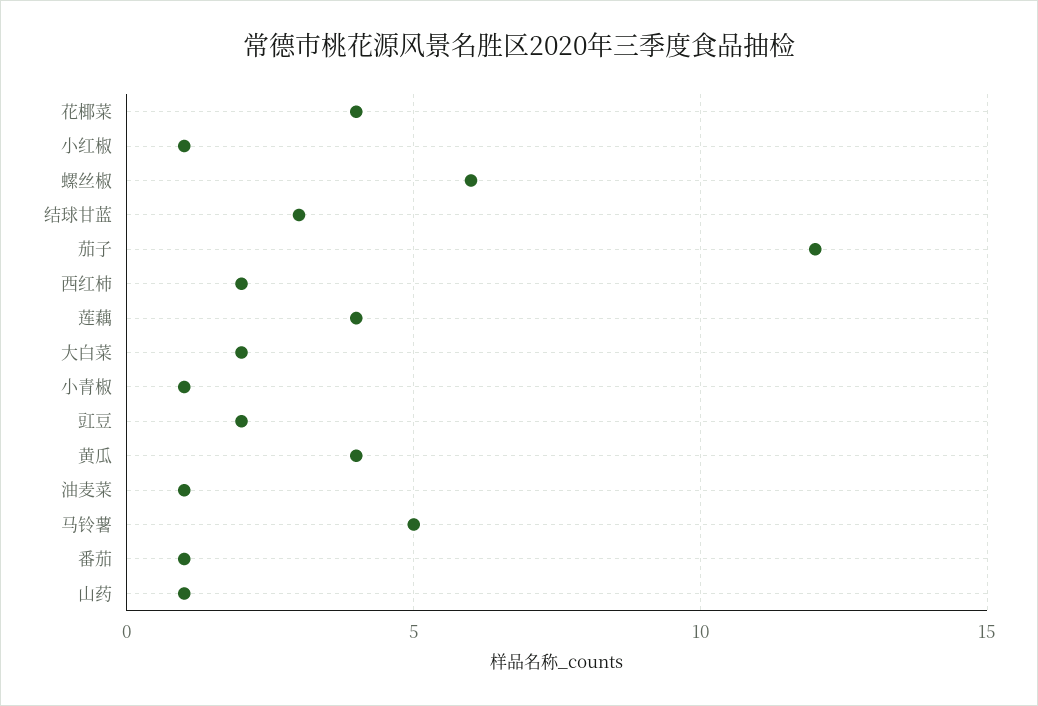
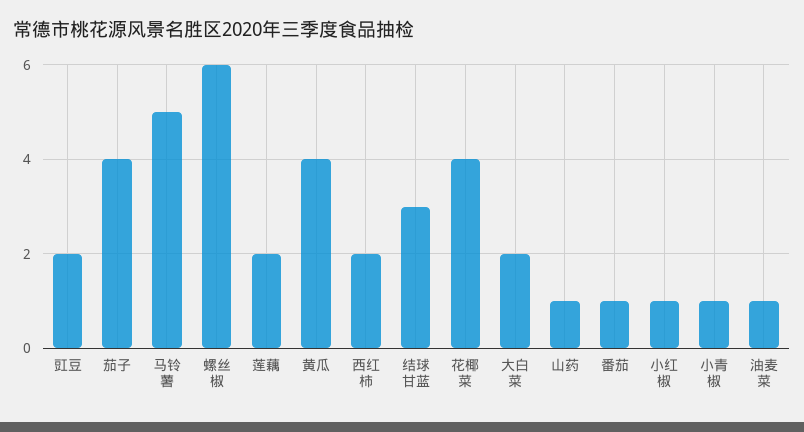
茄子: 12 -> 4
莲藕: 4 -> 2

